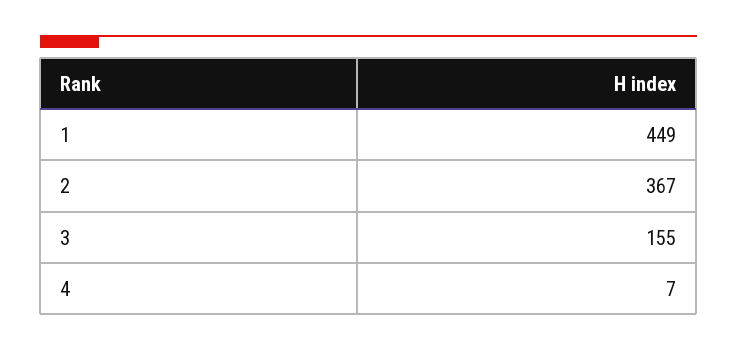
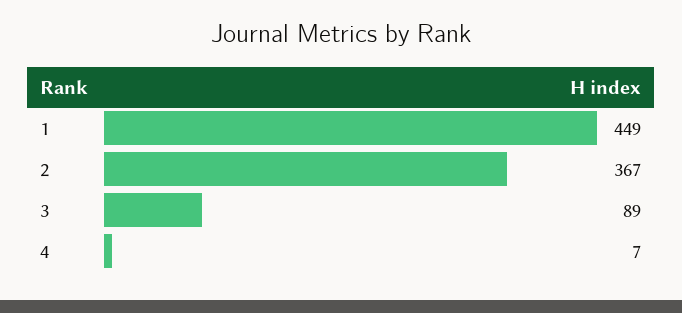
3: 155 -> 89

